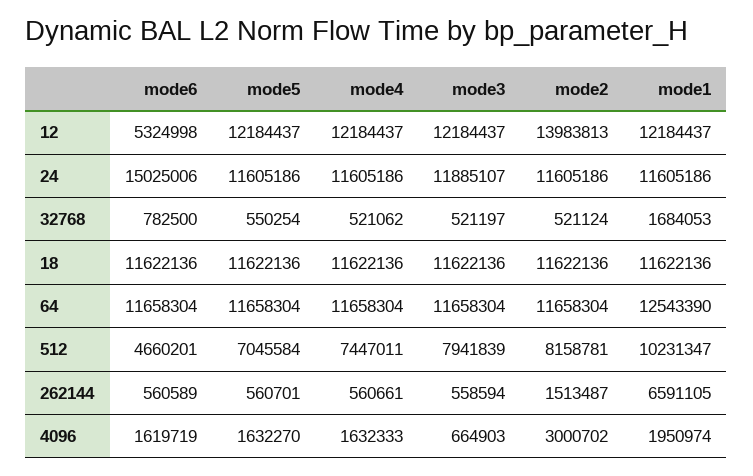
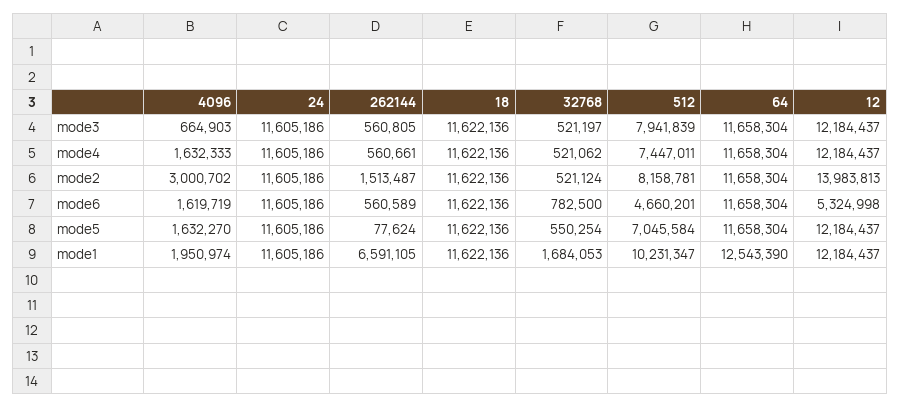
mode6, 24: 15025006 -> 11605186
mode3, 24: 11885107 -> 11605186
mode5, 262144: 560701 -> 77624
mode3, 262144: 558594 -> 560805

